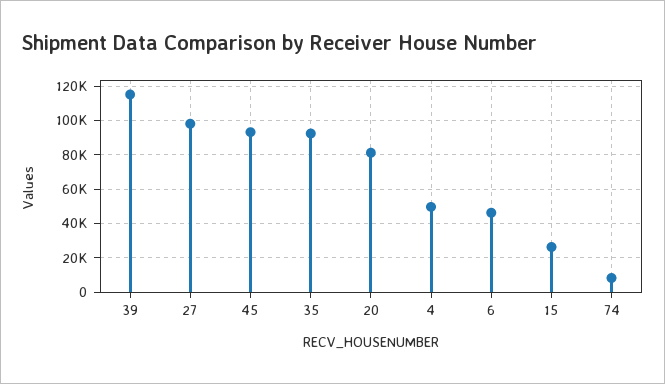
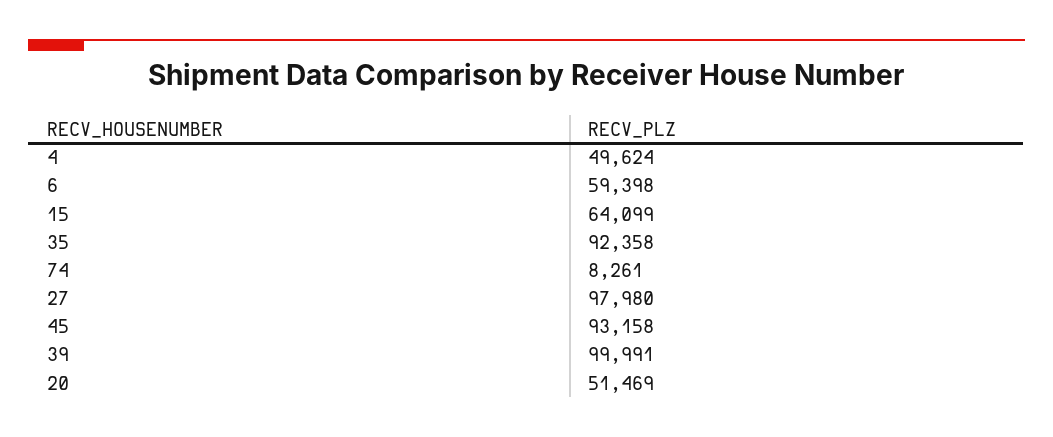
39: 115000 -> 99991
20: 80000 -> 51469
6: 45000 -> 59398
15: 25000 -> 64099

